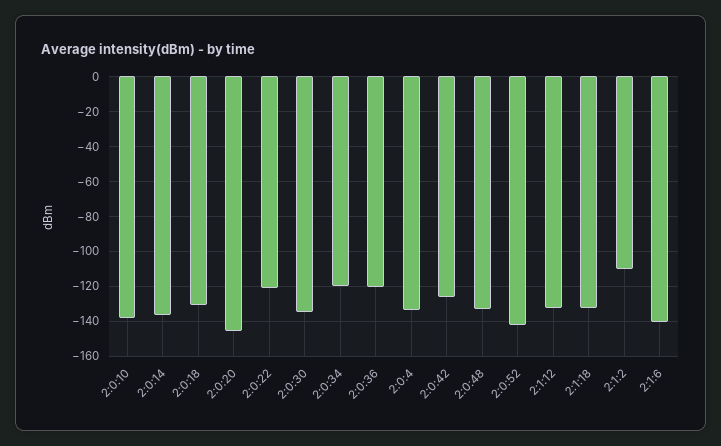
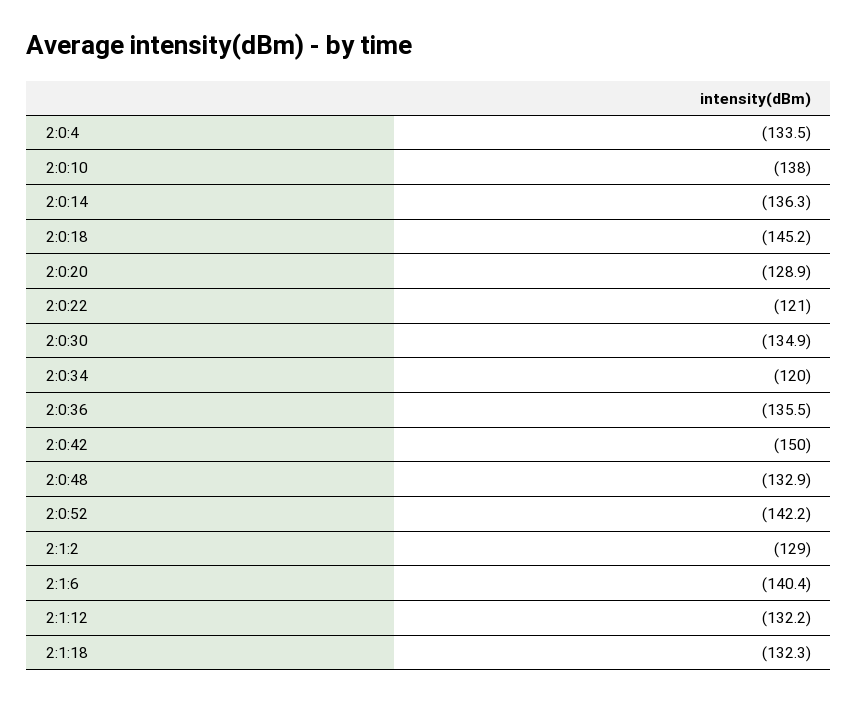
2:0:18: -130 -> -145.2
2:0:20: -145 -> -128.9
2:0:36: -120 -> -135.5
2:0:42: -125 -> -150
2:1:2: -110 -> -129

